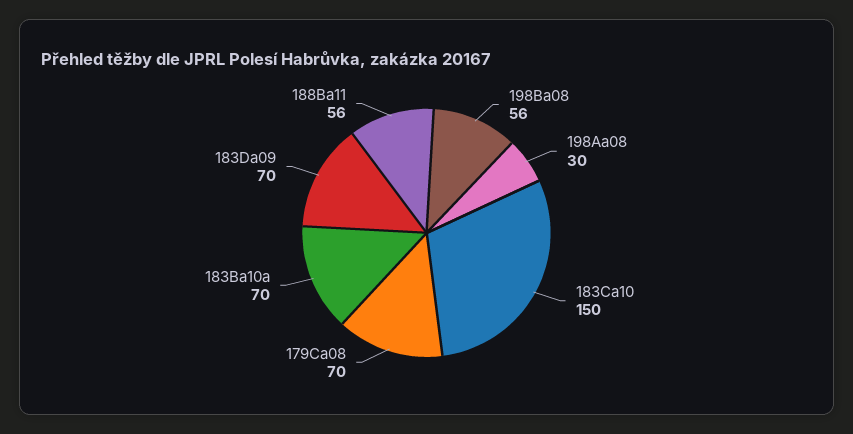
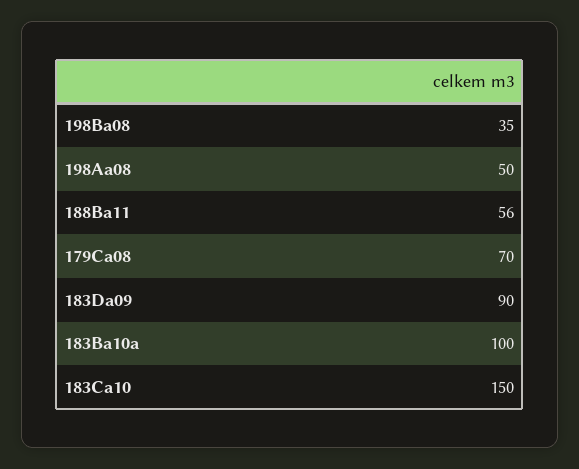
198Ba08: 56 -> 35
198Aa08: 30 -> 50
183Ba10a: 70 -> 100
183Da09: 70 -> 90

